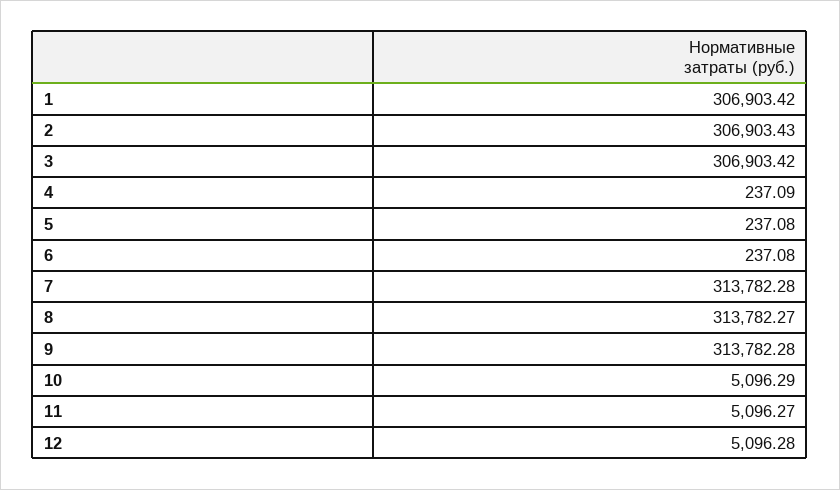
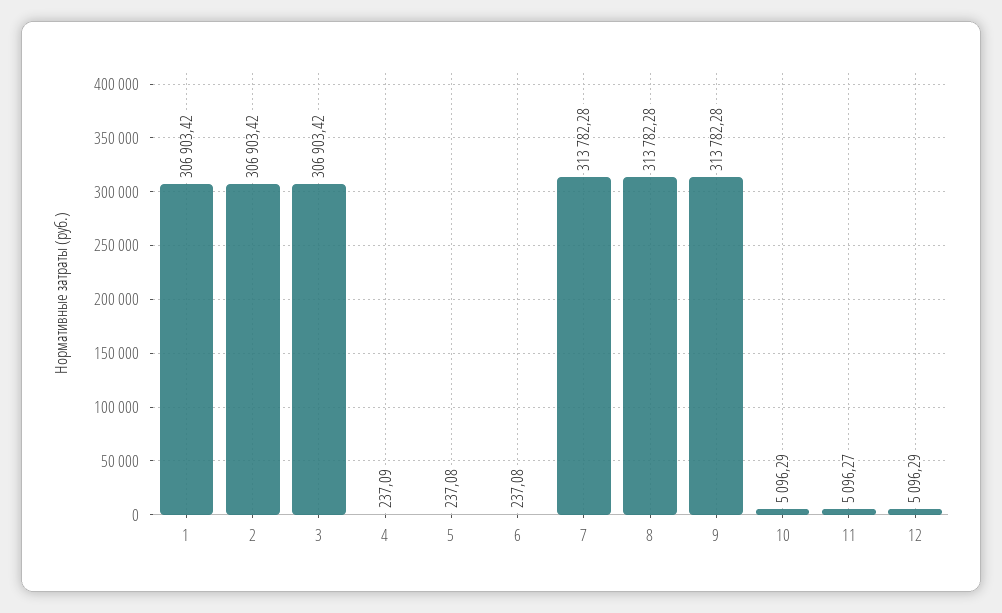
2: 306903.43 -> 306903.42
8: 313782.27 -> 313782.28
12: 5096.28 -> 5096.29

